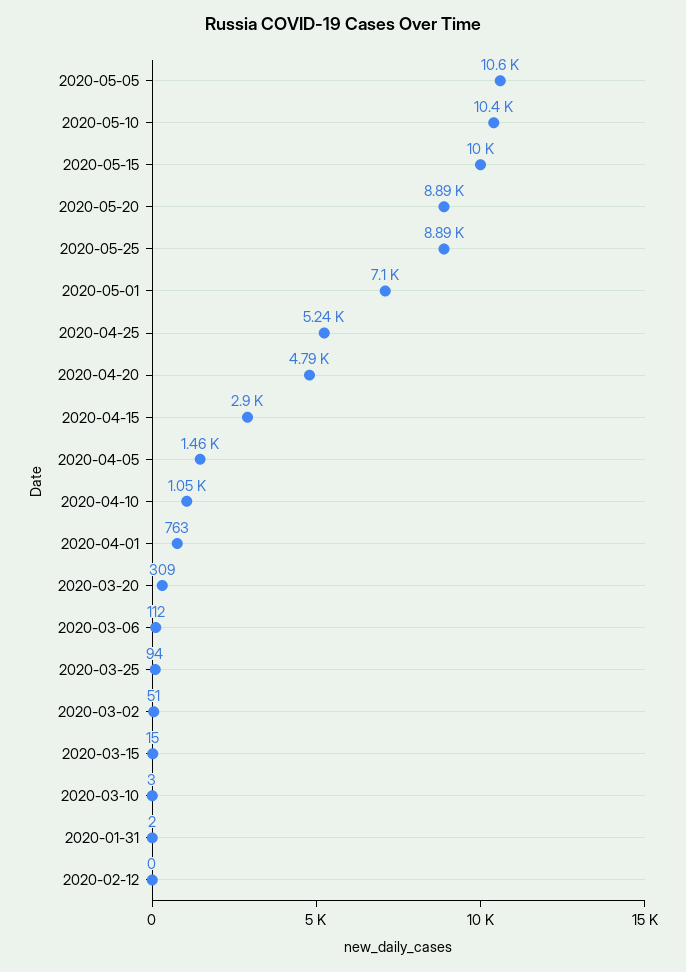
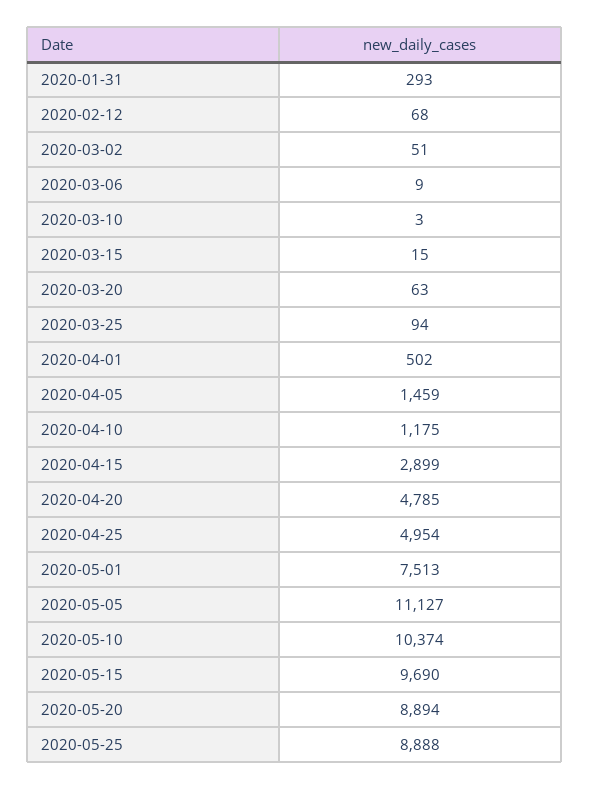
2020-05-05: 10600 -> 11127
2020-05-15: 10000 -> 9690
2020-05-01: 7100 -> 7513
2020-04-25: 5240 -> 4954
2020-04-10: 1050 -> 1175
2020-04-01: 763 -> 502
2020-03-20: 309 -> 63
2020-03-06: 112 -> 9
2020-01-31: 2 -> 293
2020-02-12: 0 -> 68

